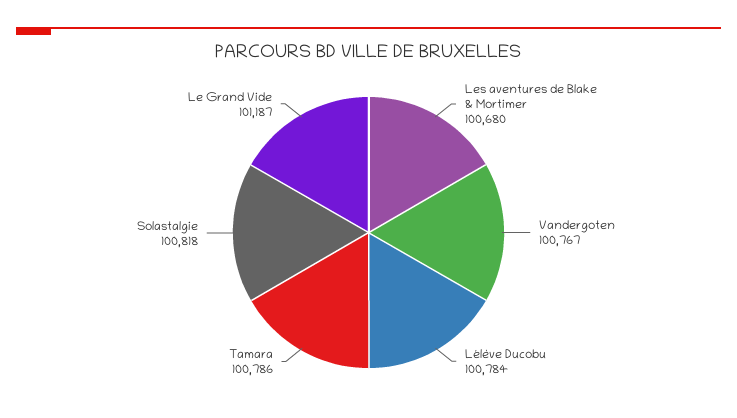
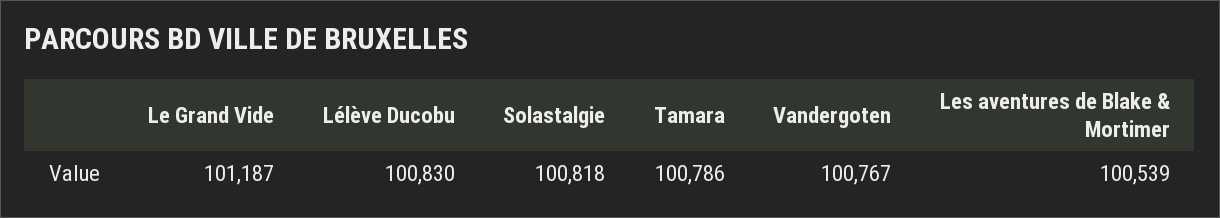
Les aventures de Blake & Mortimer: 100680 -> 100539
Lélève Ducobu: 100784 -> 100830

